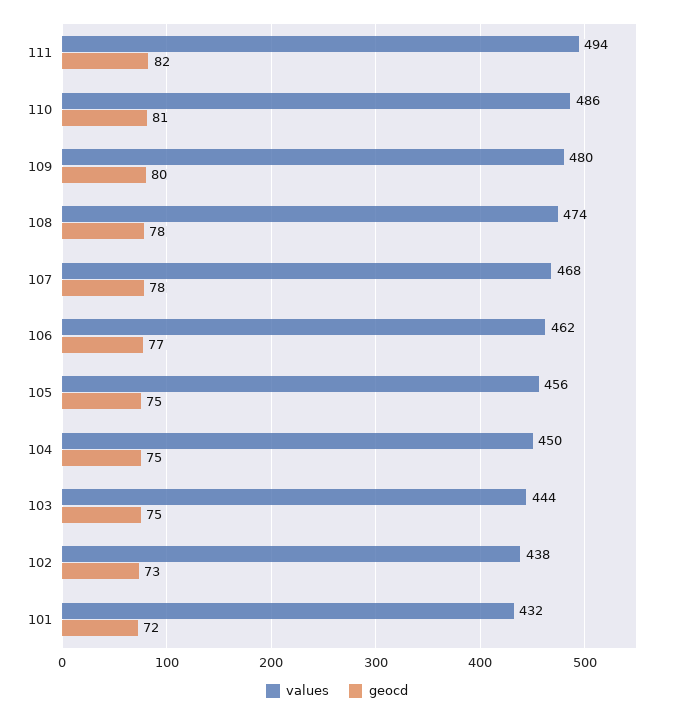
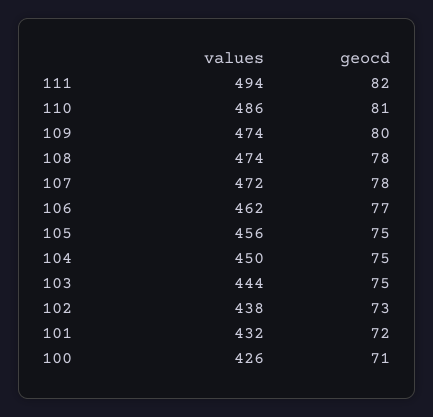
values, 109: 480 -> 474
values, 107: 468 -> 472
values, 100: none -> 426
geocd, 100: none -> 71

